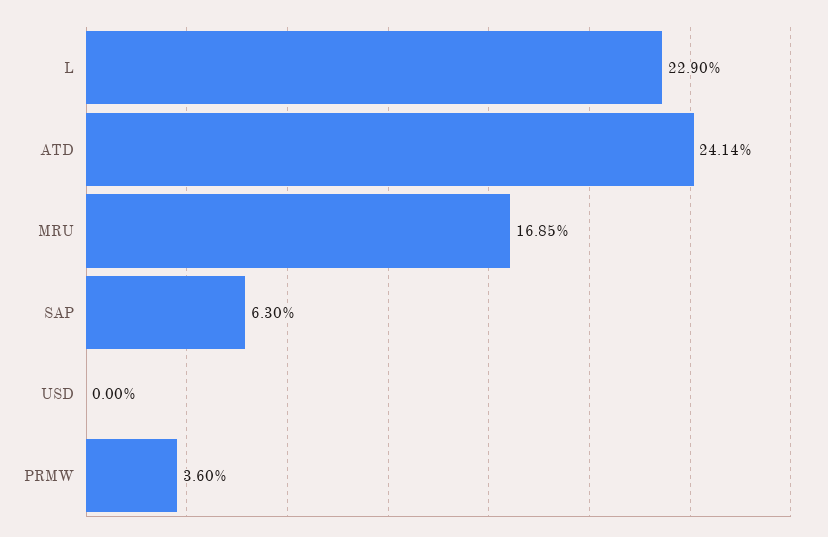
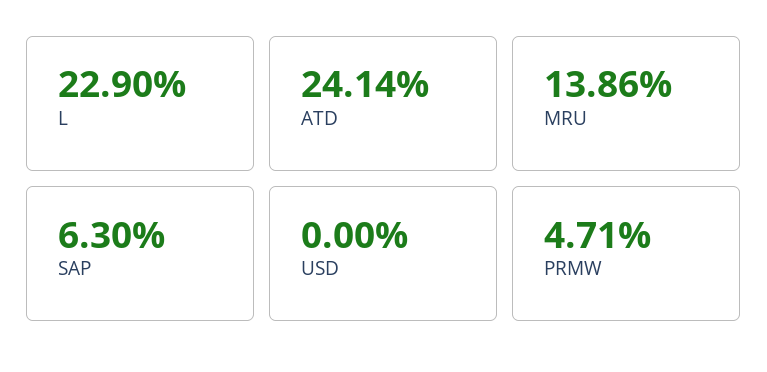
MRU: 16.85 -> 13.86
PRMW: 3.6 -> 4.71

